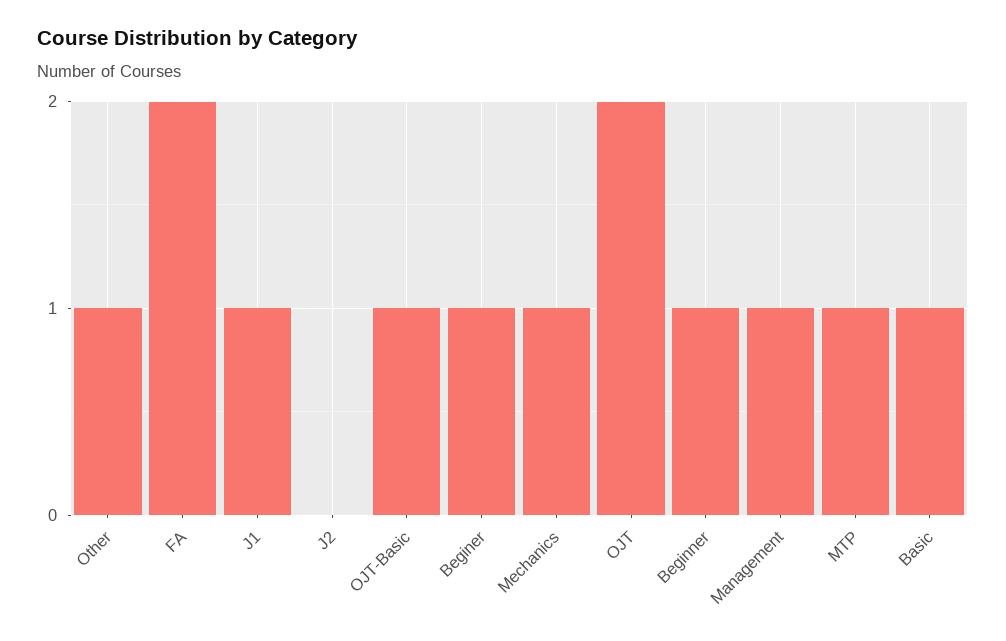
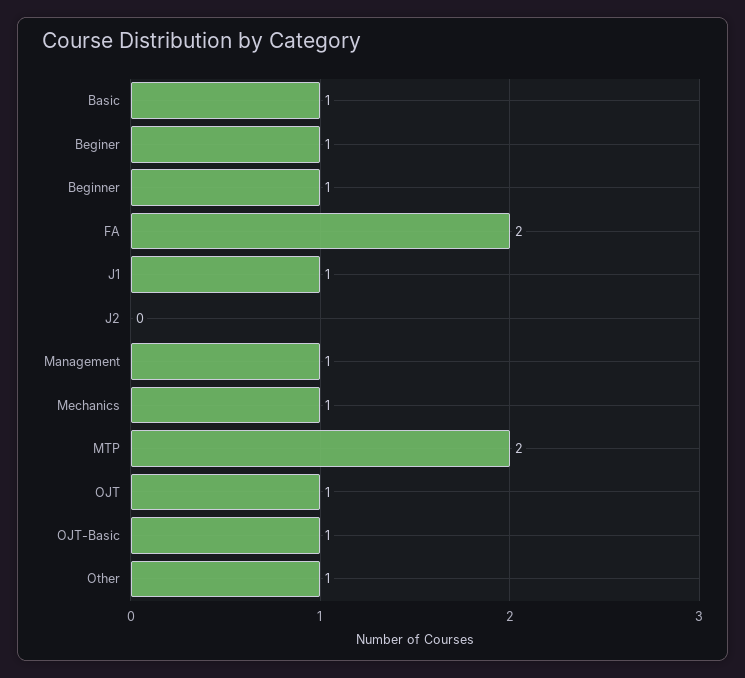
OJT: 2 -> 1
MTP: 1 -> 2

